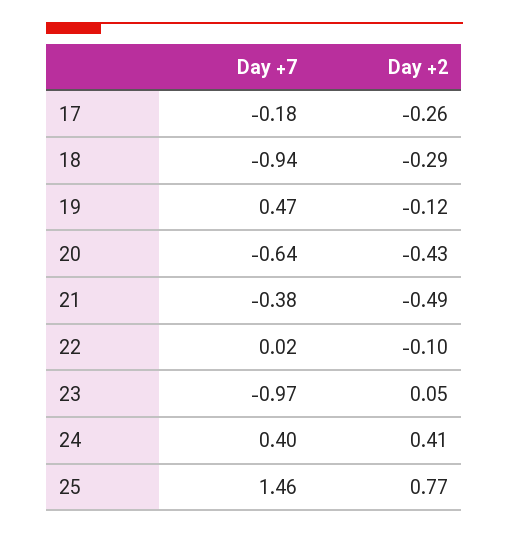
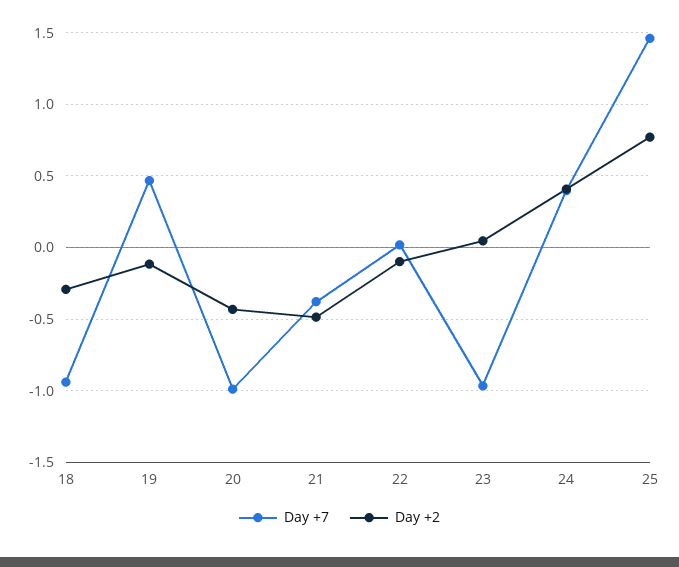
Day +7, 17: -0.18 -> none
Day +2, 17: -0.26 -> none
Day +7, 20: -0.64 -> -1

